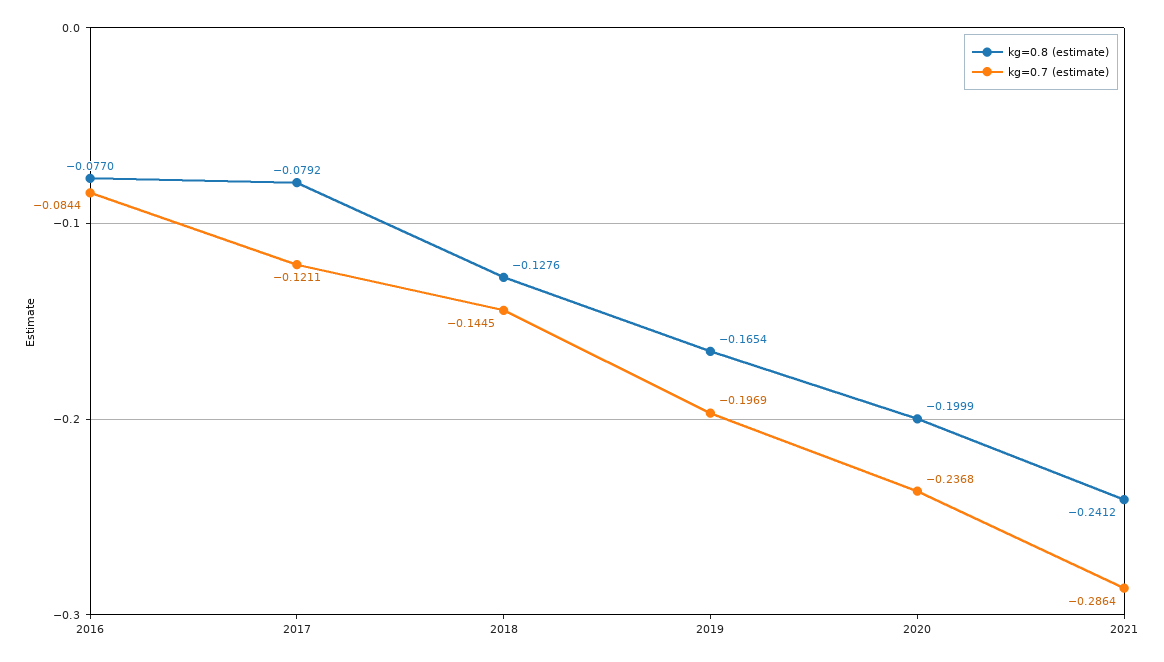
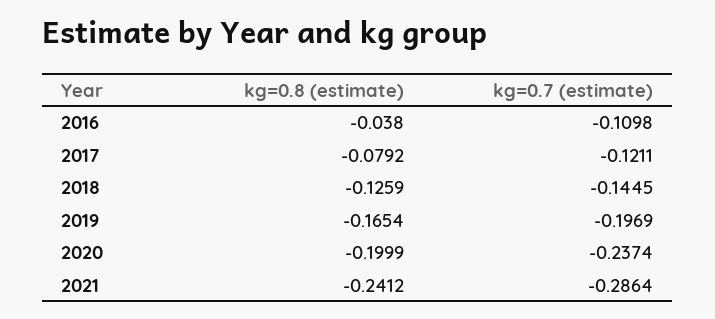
kg=0.8 (estimate), 2016: -0.077 -> -0.038
kg=0.7 (estimate), 2016: -0.0844 -> -0.1098
kg=0.8 (estimate), 2018: -0.1276 -> -0.1259
kg=0.7 (estimate), 2020: -0.2368 -> -0.2374

